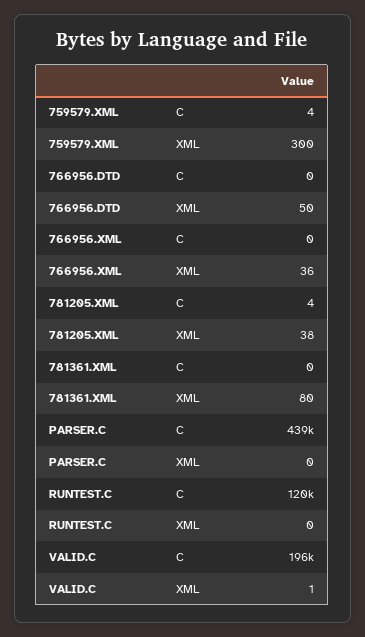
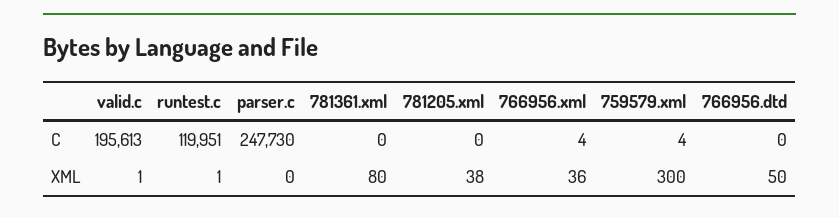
766956.XML, C: 0 -> 4
781205.XML, C: 4 -> 0
PARSER.C, C: 439000 -> 247730
RUNTEST.C, XML: 0 -> 1

